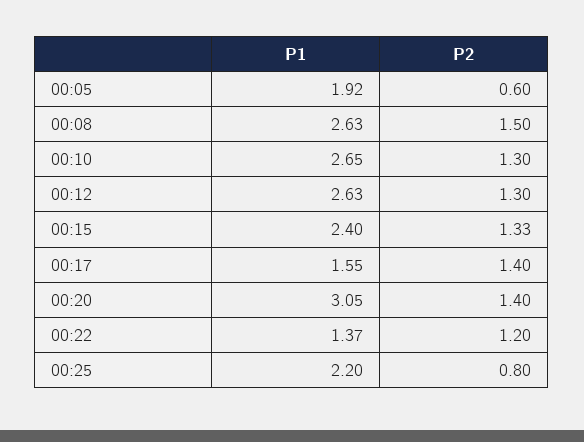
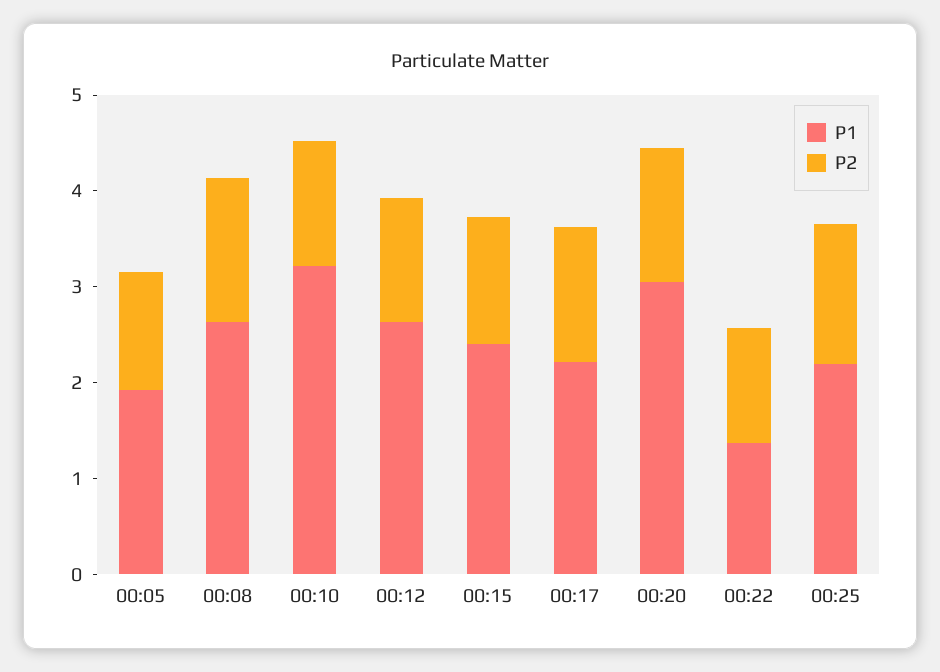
P2, 00:05: 0.6 -> 1.2
P1, 00:10: 2.65 -> 3.2
P1, 00:17: 1.55 -> 2.2
P2, 00:25: 0.8 -> 1.4

